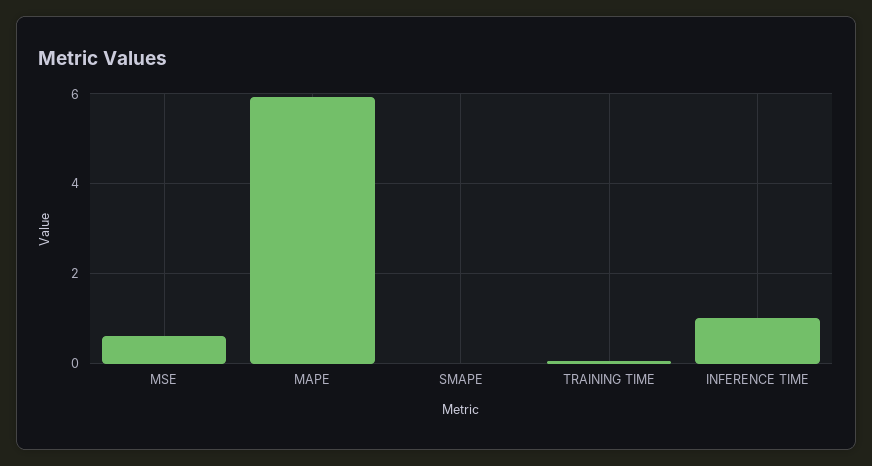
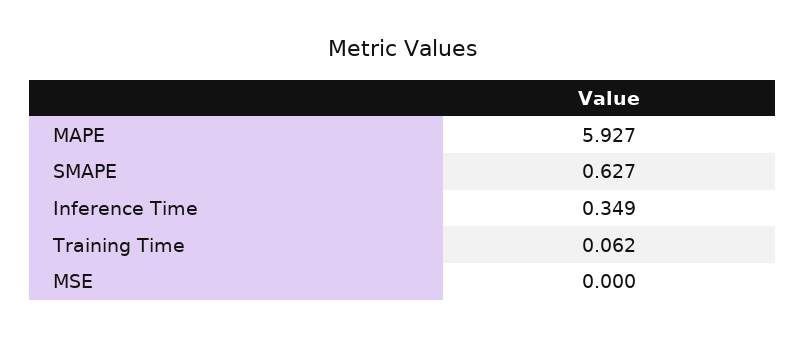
MSE: 0.6 -> 0
SMAPE: 0 -> 0.627
INFERENCE TIME: 1 -> 0.349

